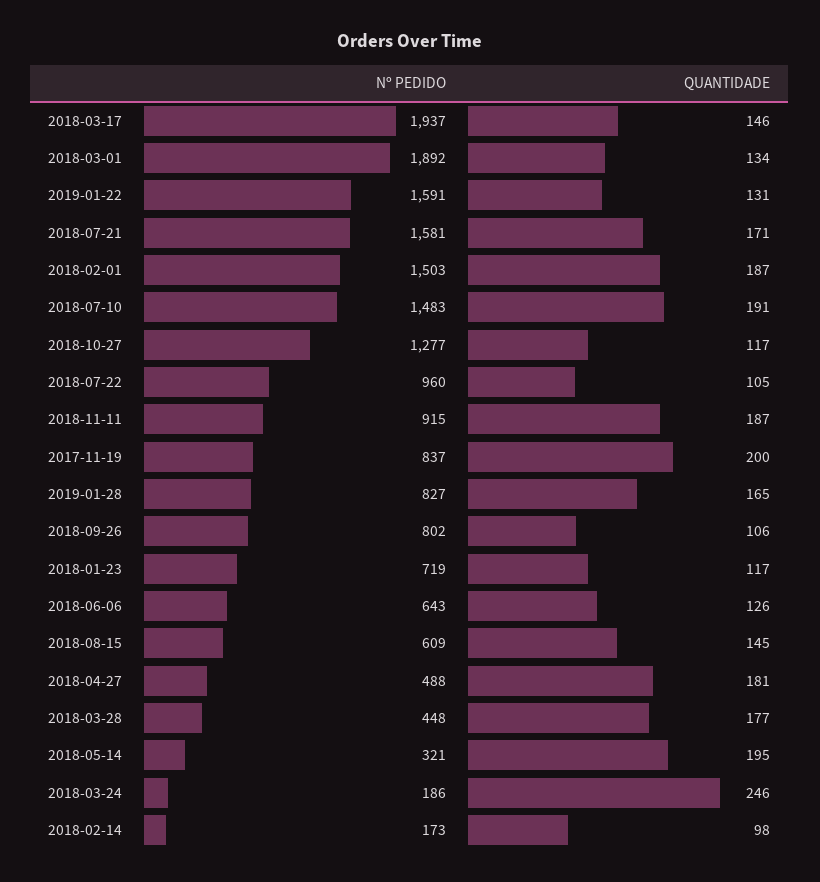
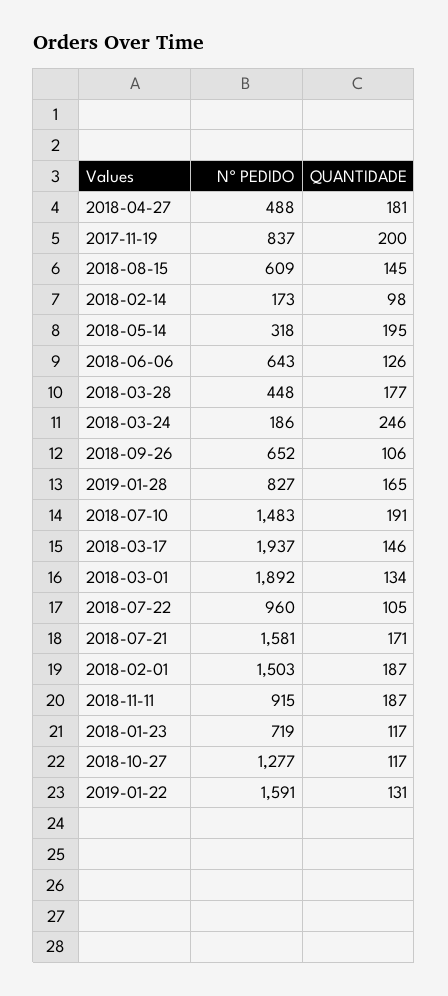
Nº PEDIDO, 2018-09-26: 802 -> 652
Nº PEDIDO, 2018-05-14: 321 -> 318

